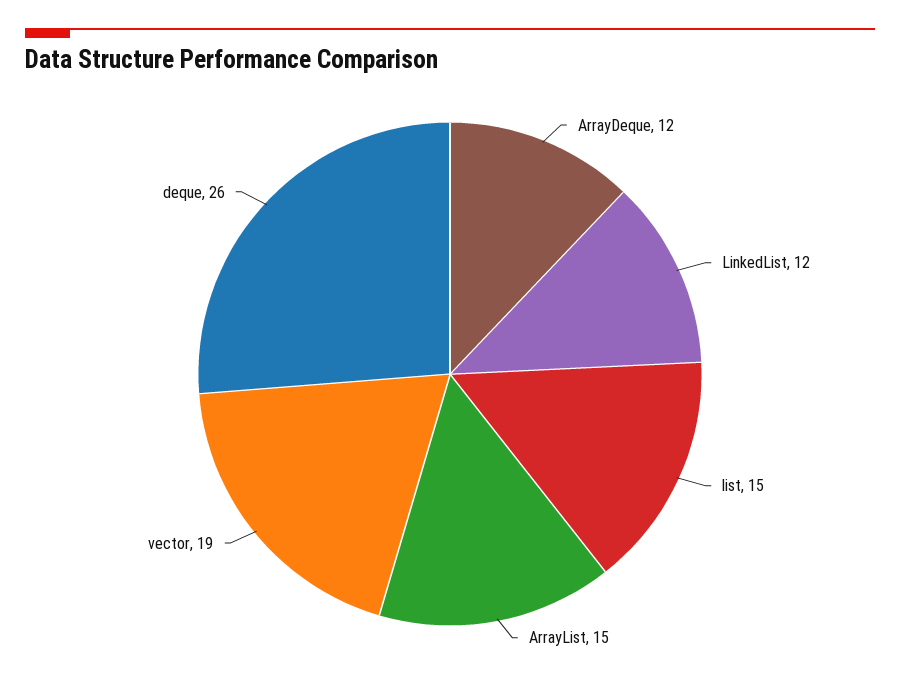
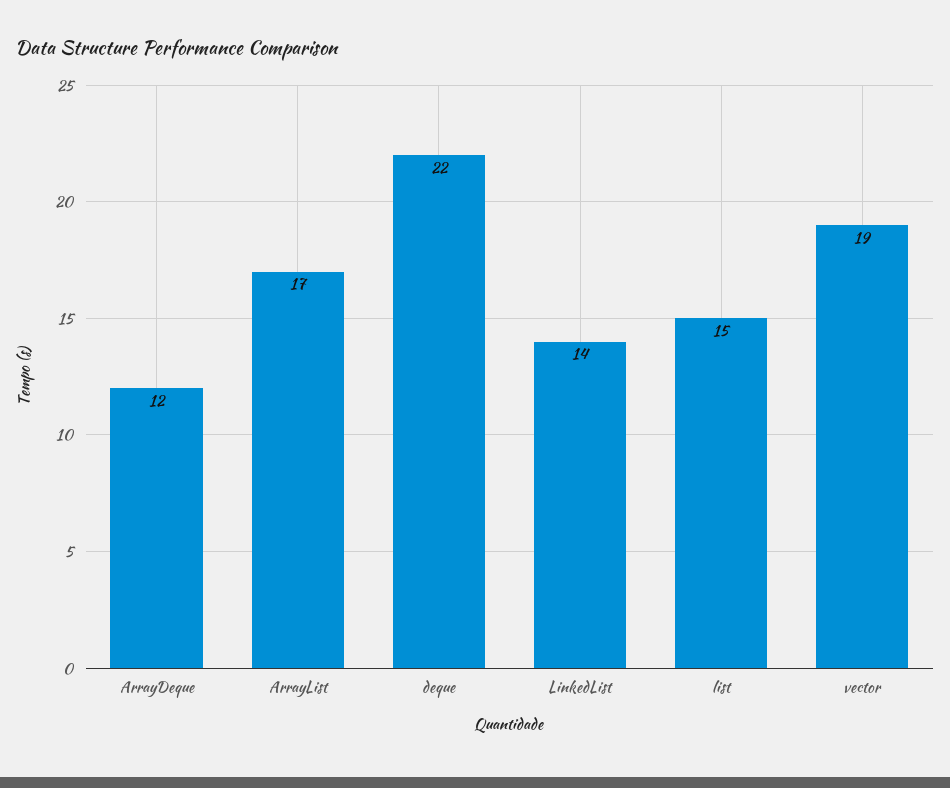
LinkedList: 12 -> 14
ArrayList: 15 -> 17
deque: 26 -> 22

